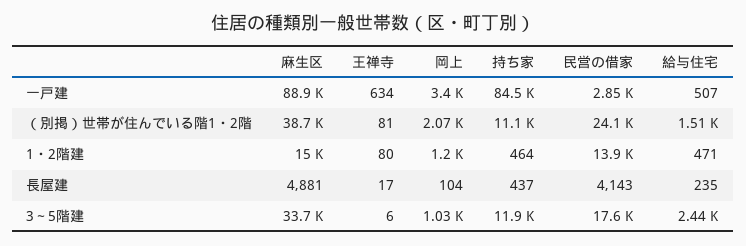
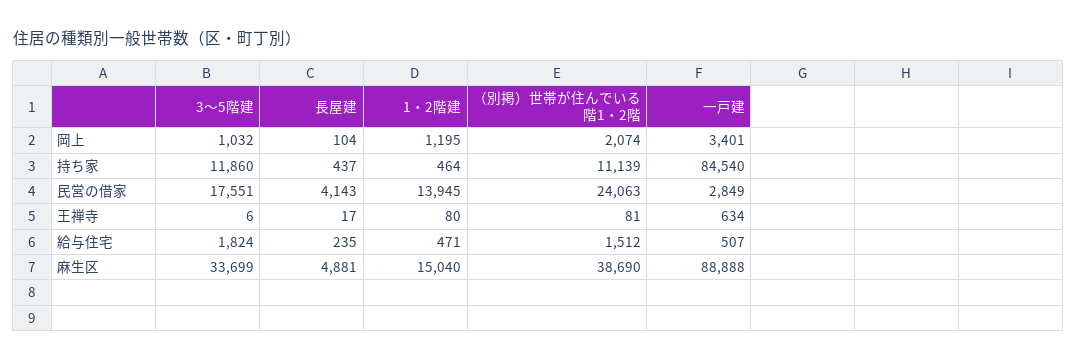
給与住宅, 3～5階建: 2440 -> 1824

